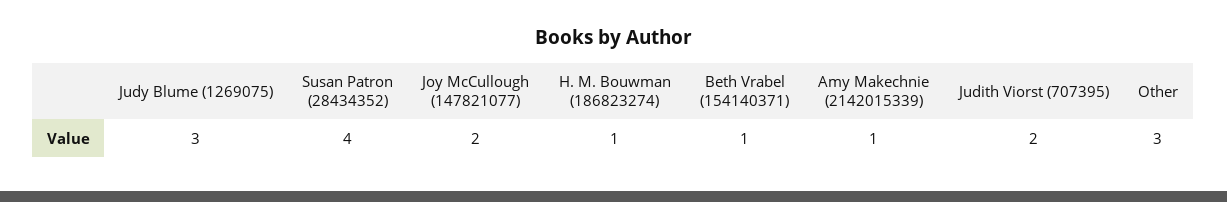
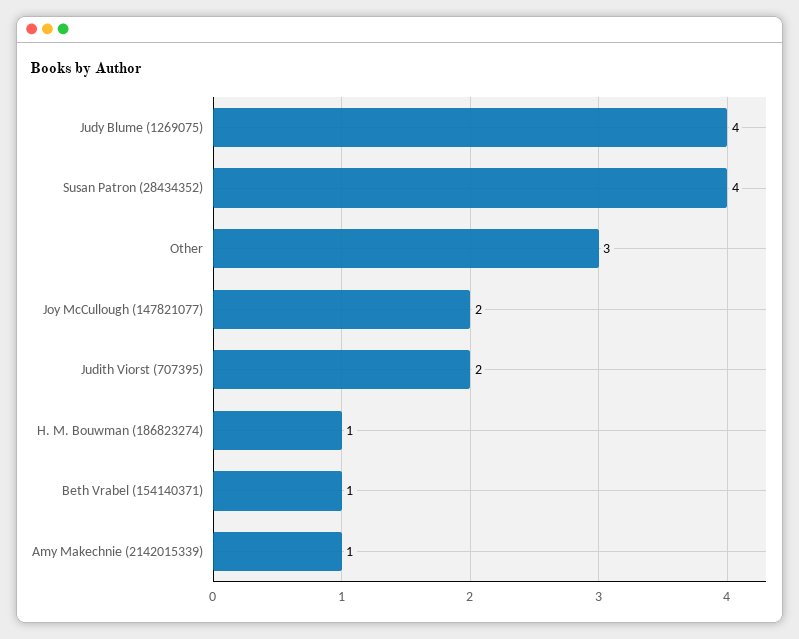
Judy Blume (1269075): 3 -> 4

